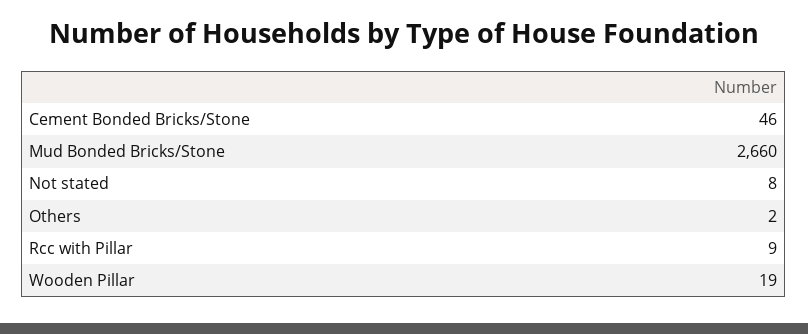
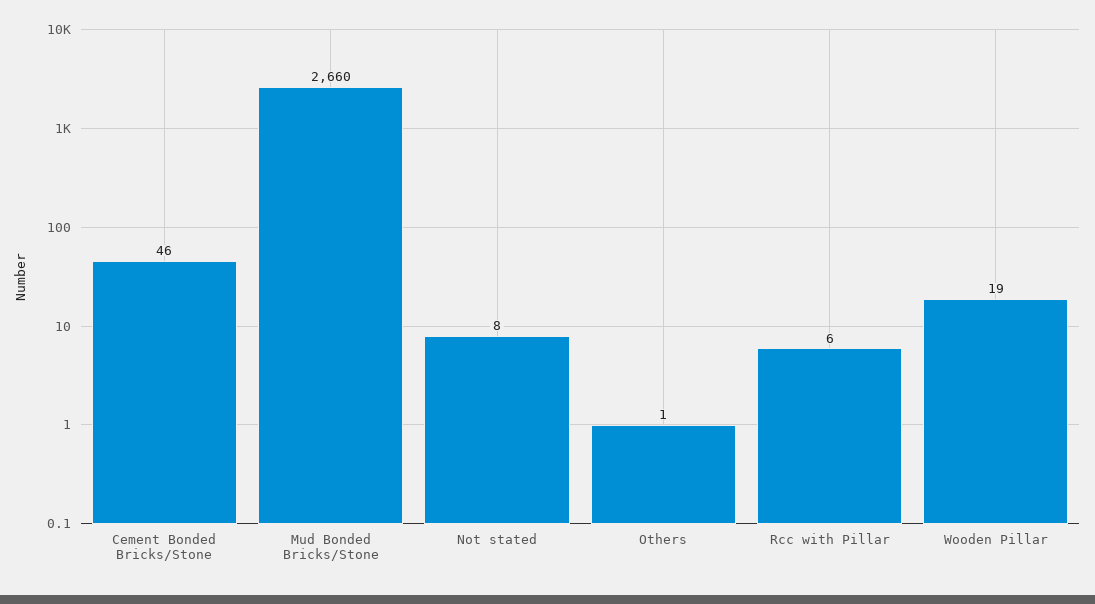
Others: 2 -> 1
Rcc with Pillar: 9 -> 6

